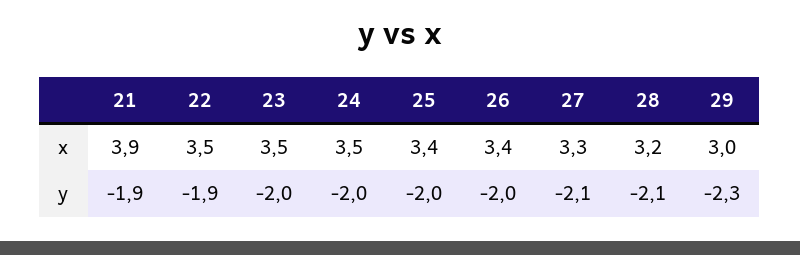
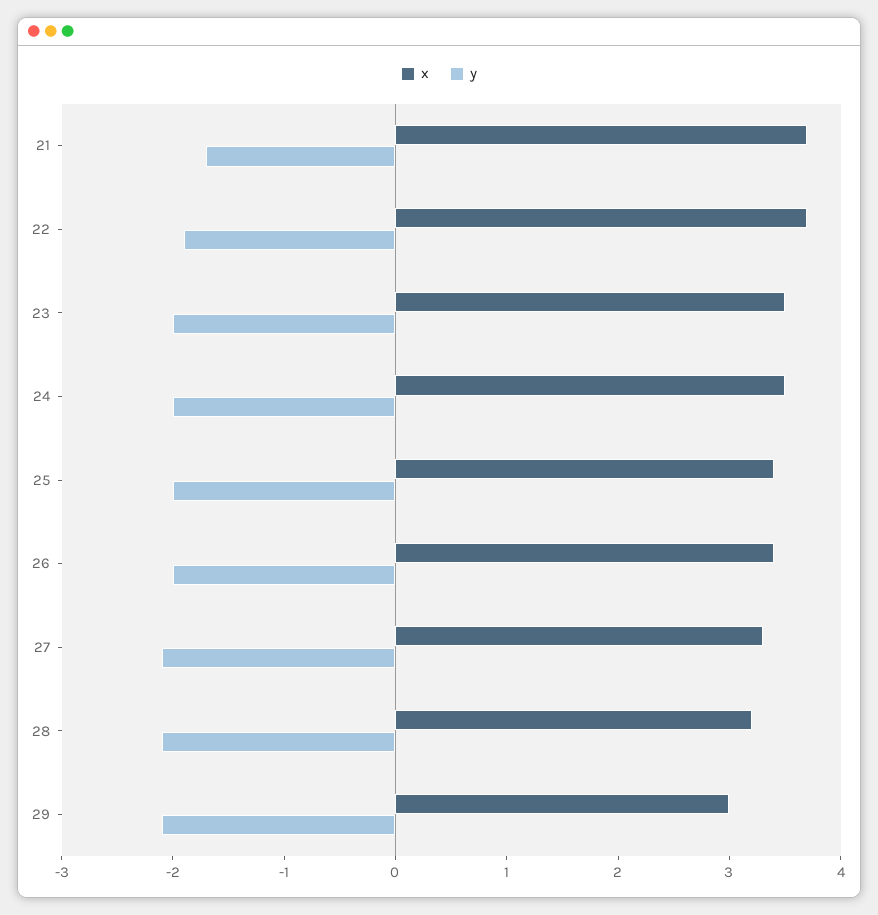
x, 21: 3.9 -> 3.7
x, 22: 3.5 -> 3.7
y, 21: -1.9 -> -1.7
y, 29: -2.3 -> -2.1

